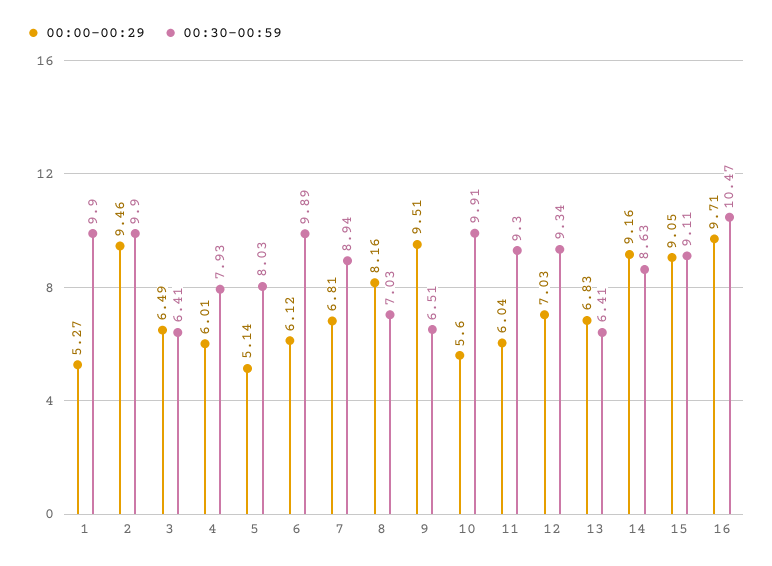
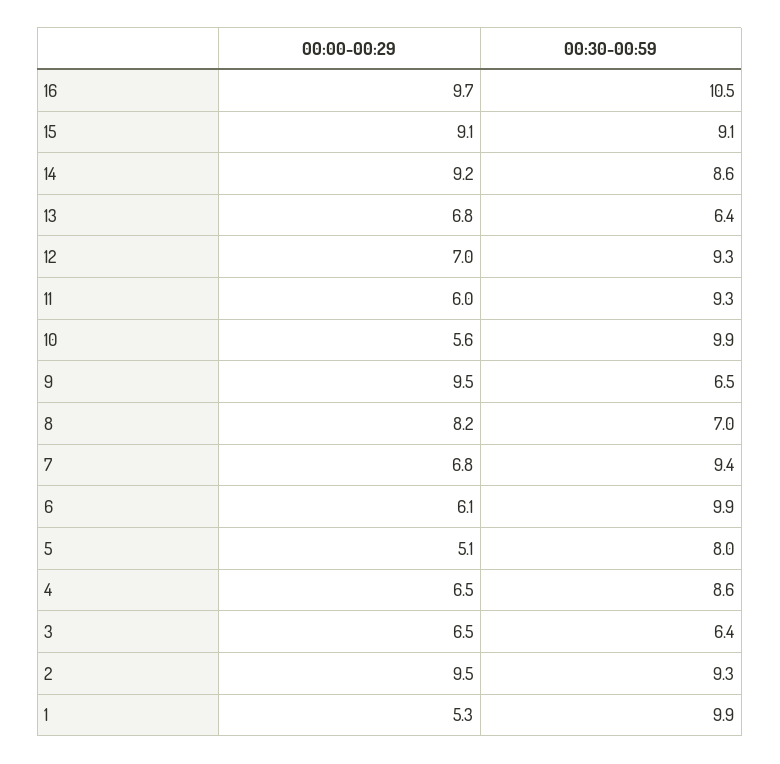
00:30-00:59, 2: 9.9 -> 9.3
00:00-00:29, 4: 6.01 -> 6.5
00:30-00:59, 4: 7.93 -> 8.6
00:30-00:59, 7: 8.94 -> 9.4

